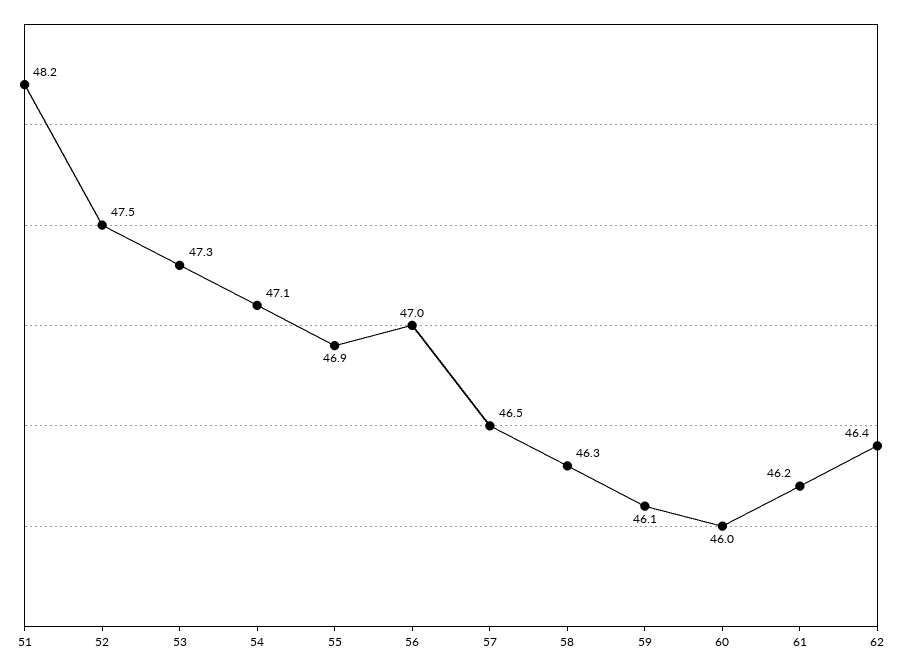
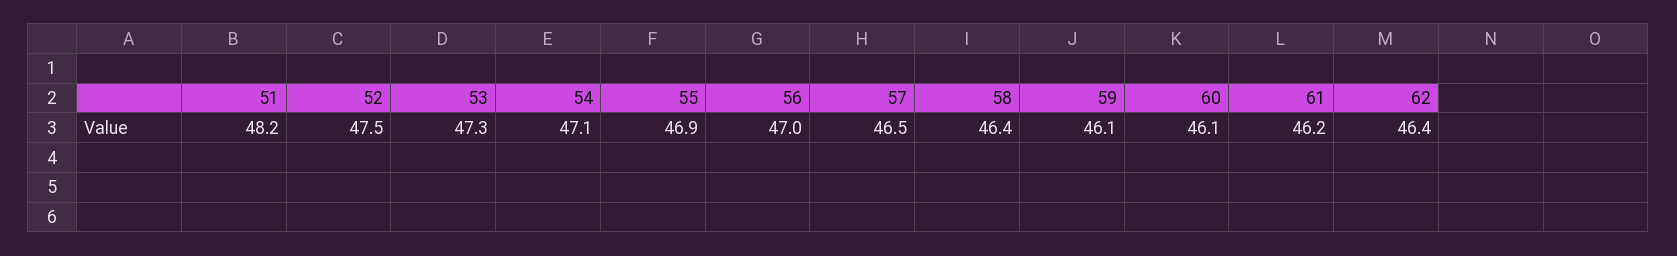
58: 46.3 -> 46.4
60: 46 -> 46.1

